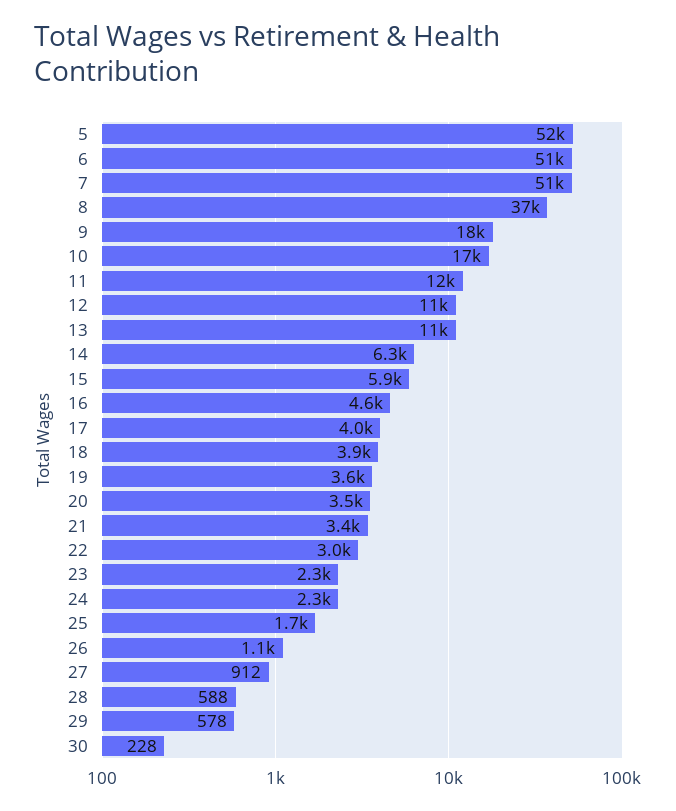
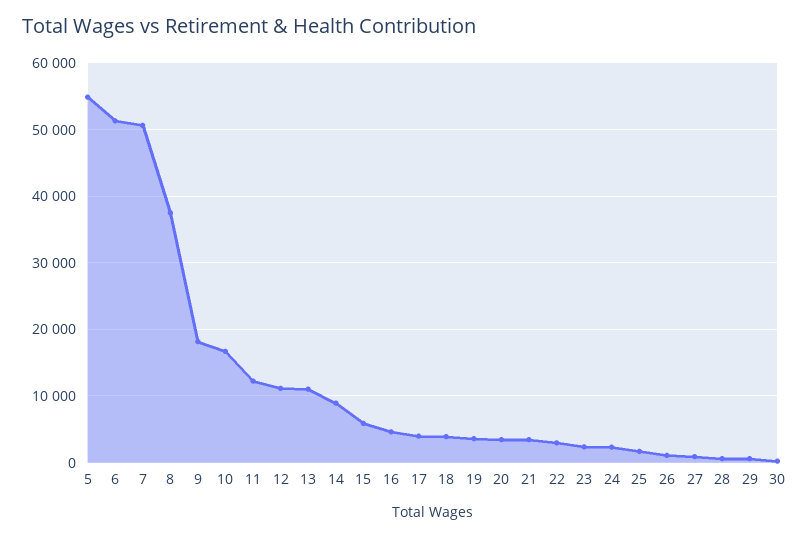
5: 52000 -> 55000
14: 6300 -> 9000

